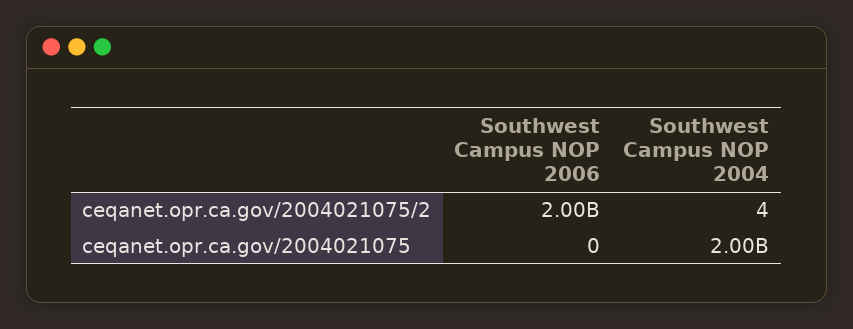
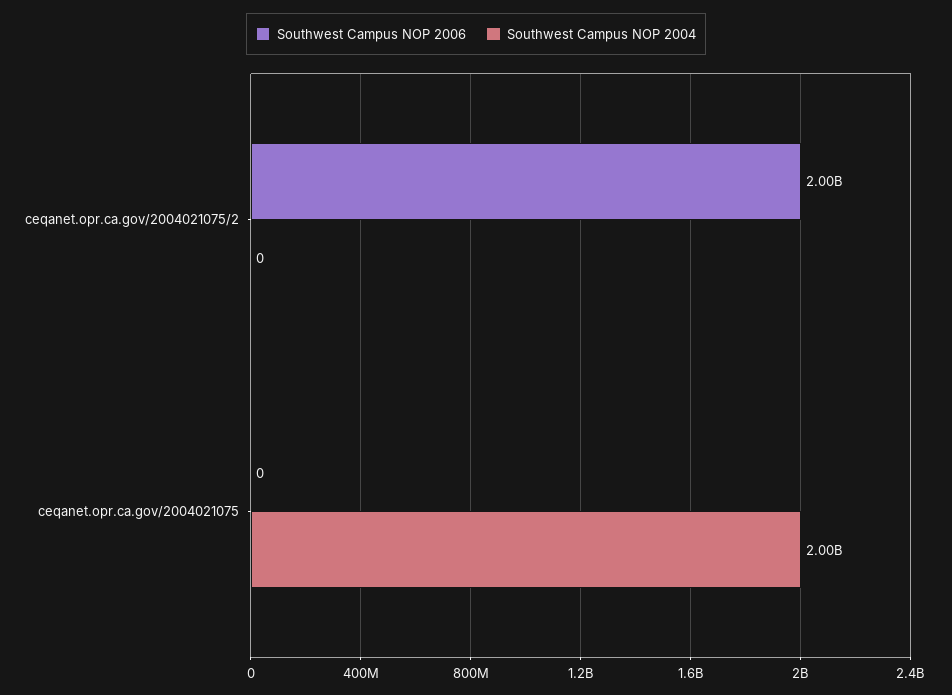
Southwest Campus NOP 2004, ceqanet.opr.ca.gov/2004021075/2: 4 -> 0

